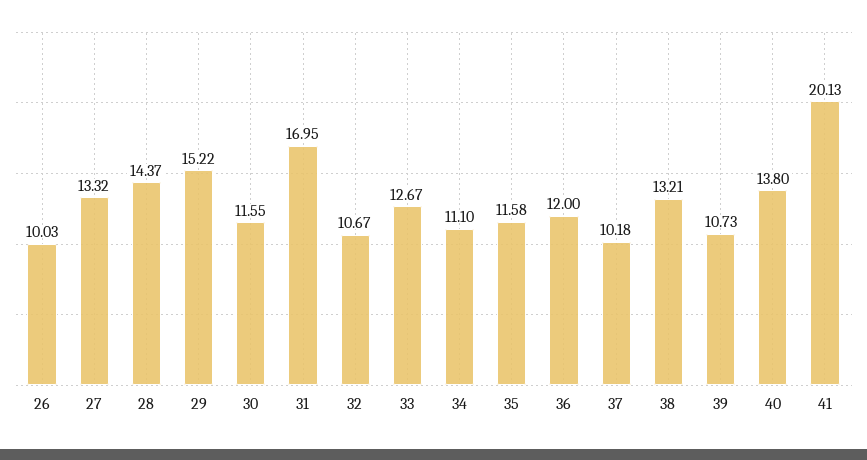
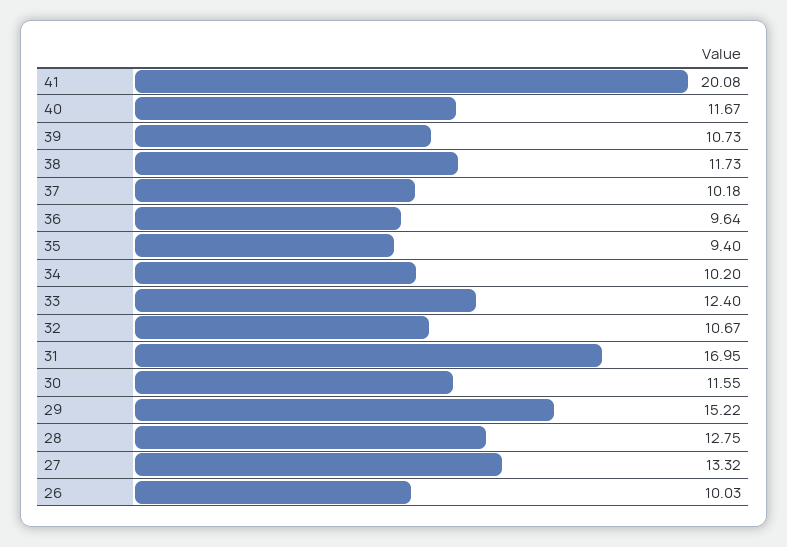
28: 14.37 -> 12.75
33: 12.67 -> 12.4
34: 11.1 -> 10.2
35: 11.58 -> 9.4
36: 12 -> 9.64
38: 13.21 -> 11.73
40: 13.8 -> 11.67
41: 20.13 -> 20.08

